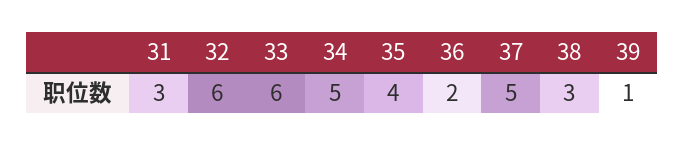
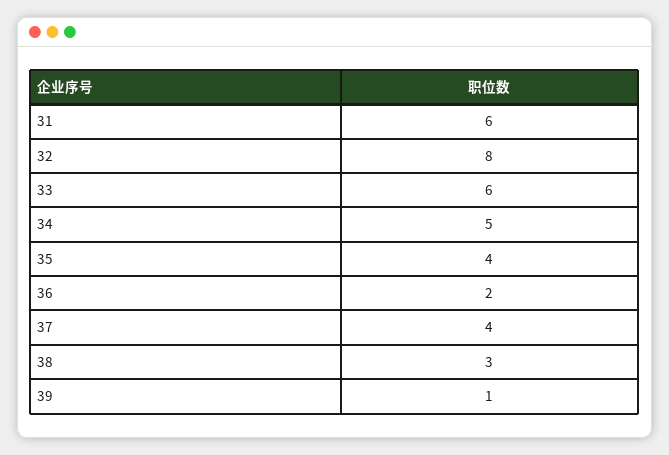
31: 3 -> 6
32: 6 -> 8
37: 5 -> 4

